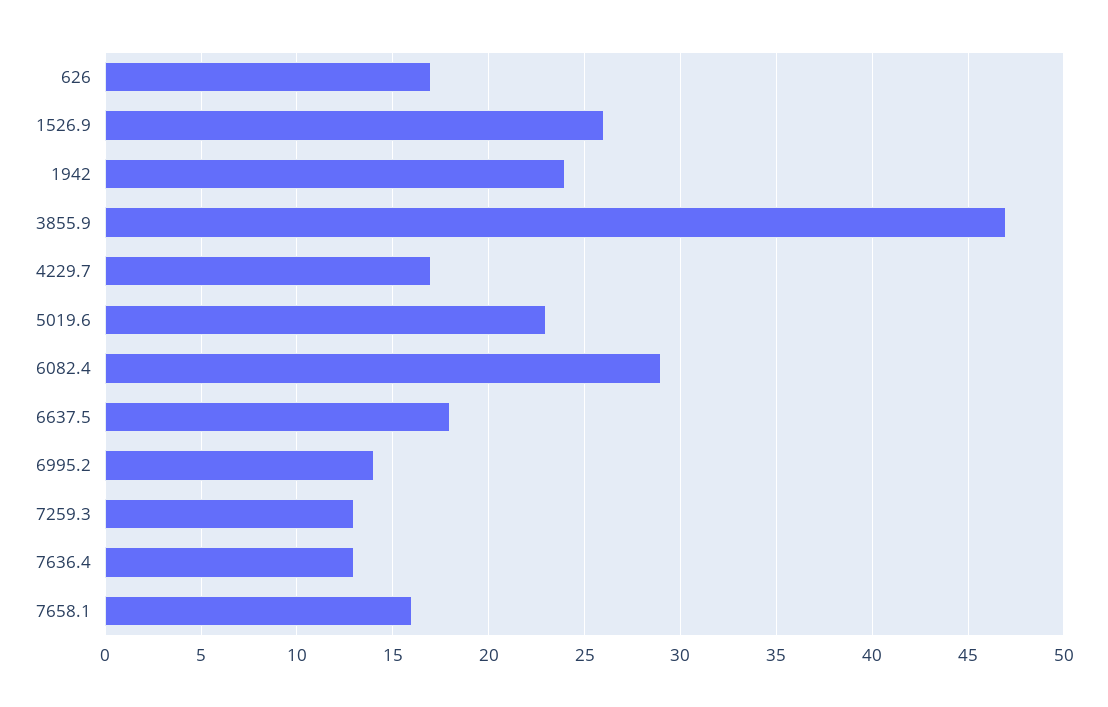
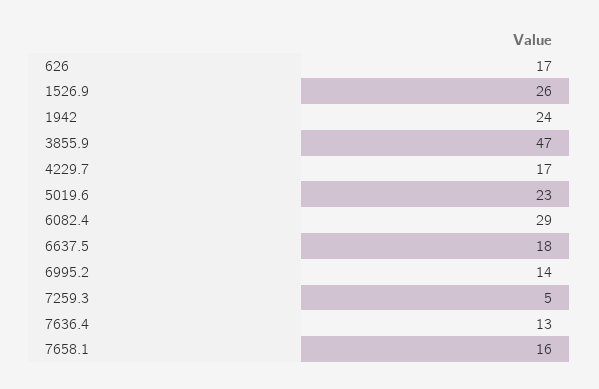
7259.3: 13 -> 5

